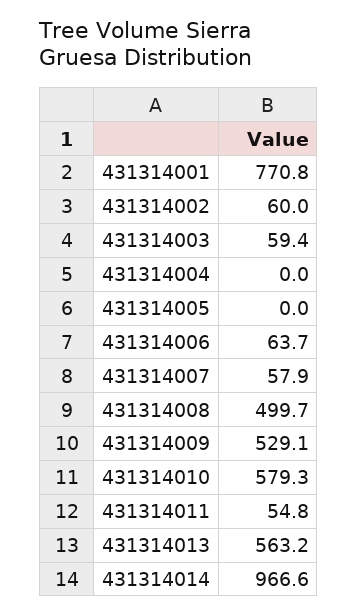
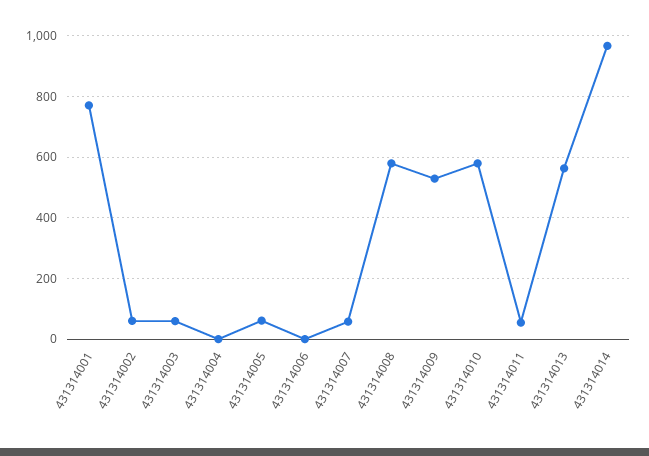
431314005: 0 -> 60
431314006: 63.7 -> 0
431314008: 499.7 -> 580

